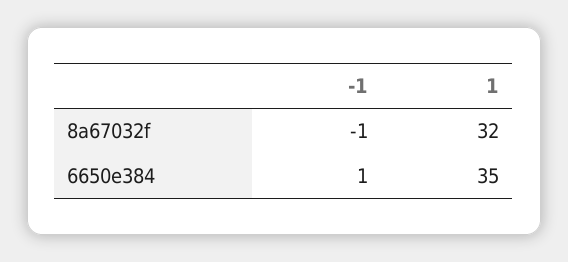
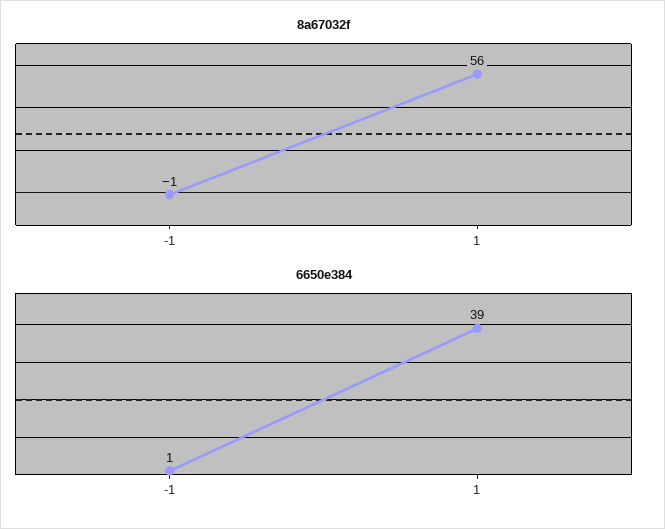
8a67032f, 1: 32 -> 56
6650e384, 1: 35 -> 39

